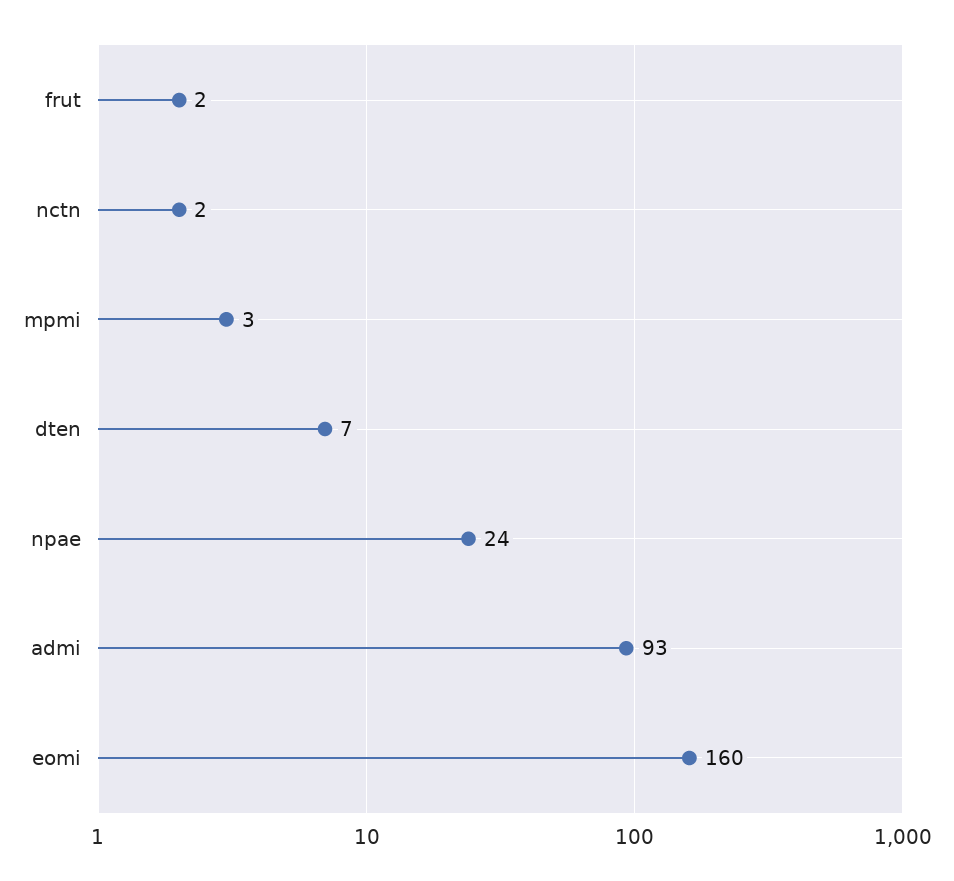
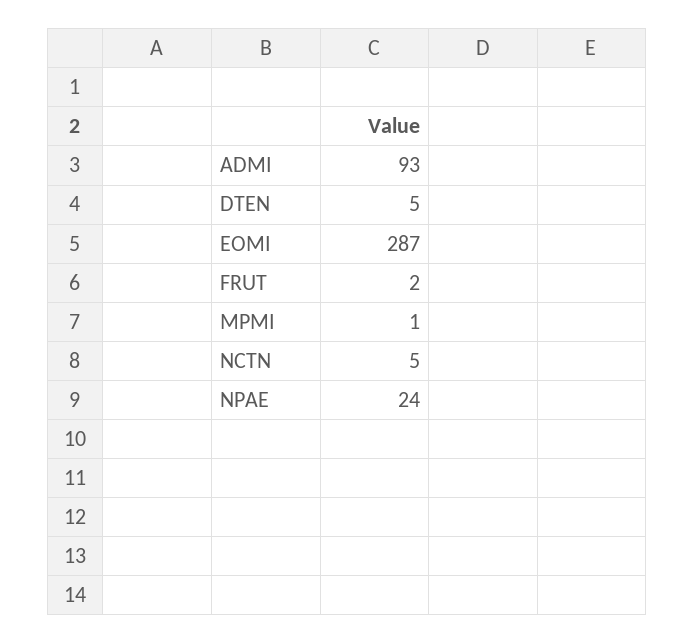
nctn: 2 -> 5
mpmi: 3 -> 1
dten: 7 -> 5
eomi: 160 -> 287

